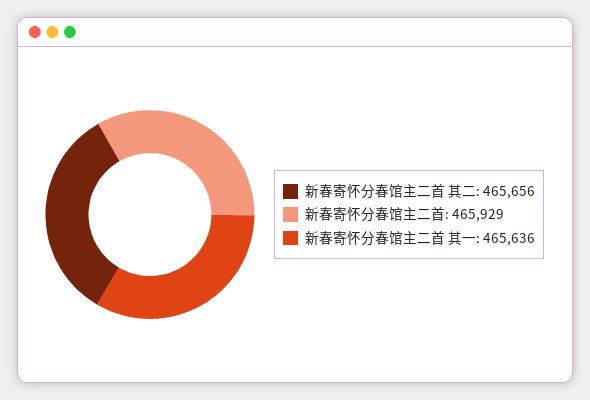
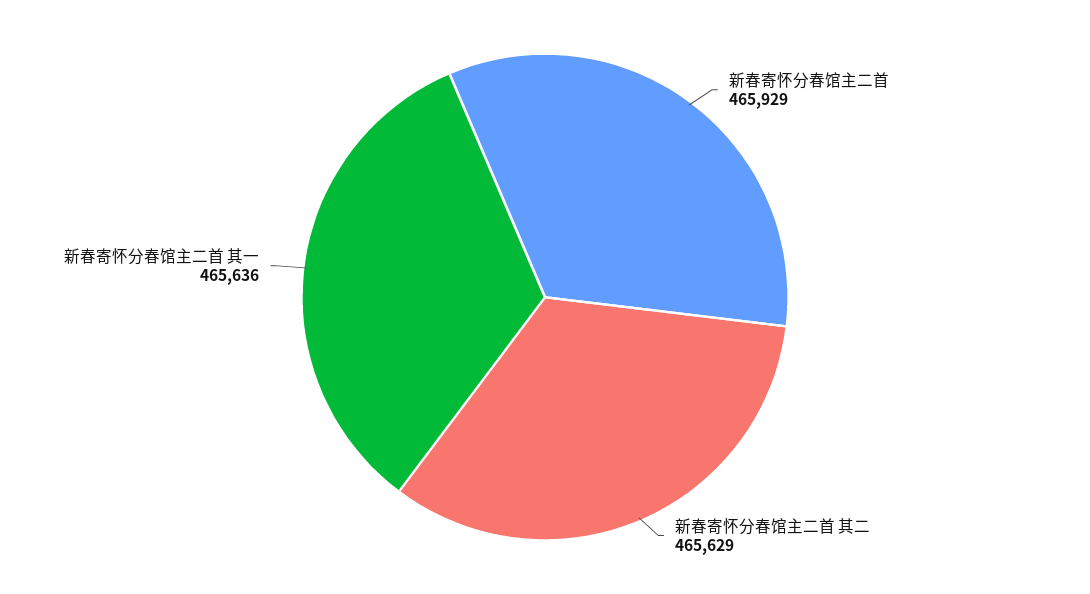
新春寄怀分春馆主二首 其二: 465656 -> 465629

